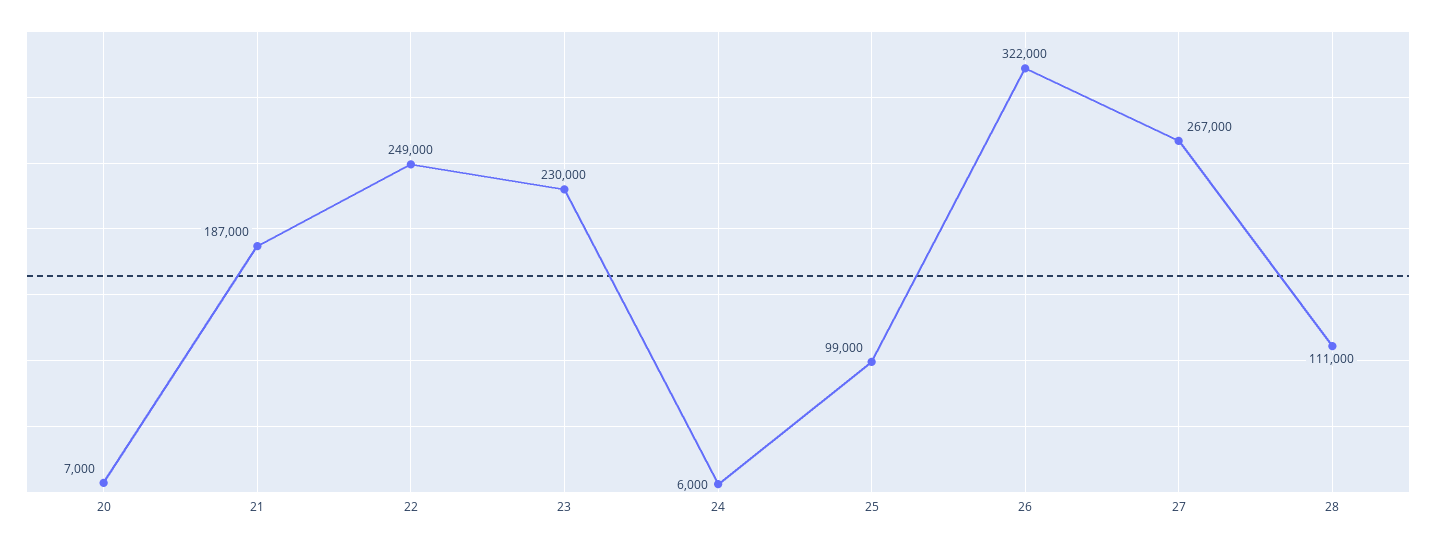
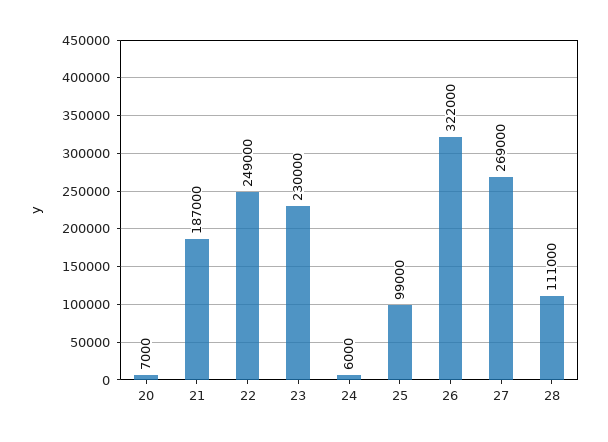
27: 267000 -> 269000

